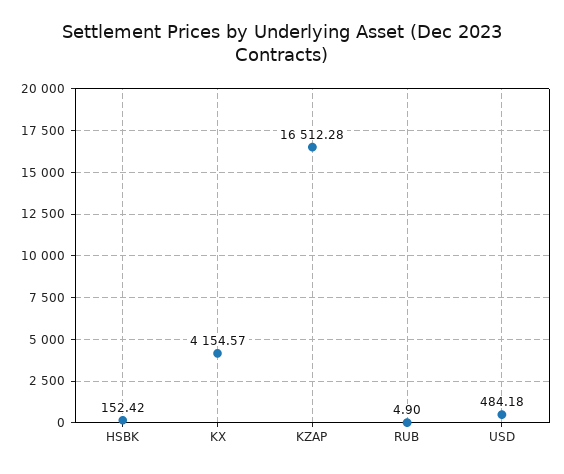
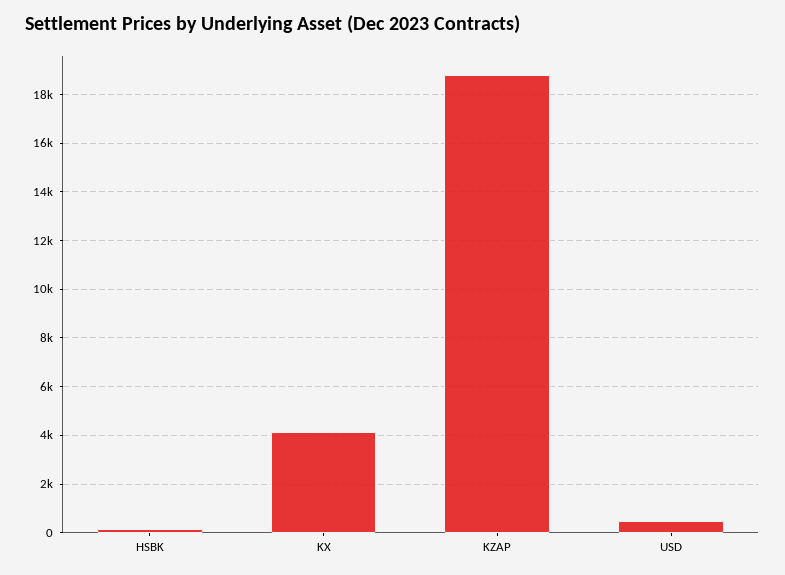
KZAP: 16512.28 -> 18750
RUB: 4.9 -> none

